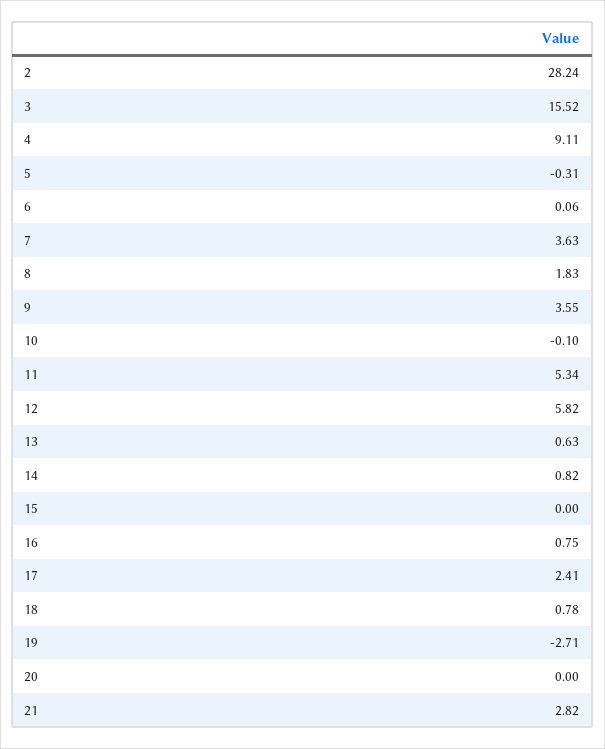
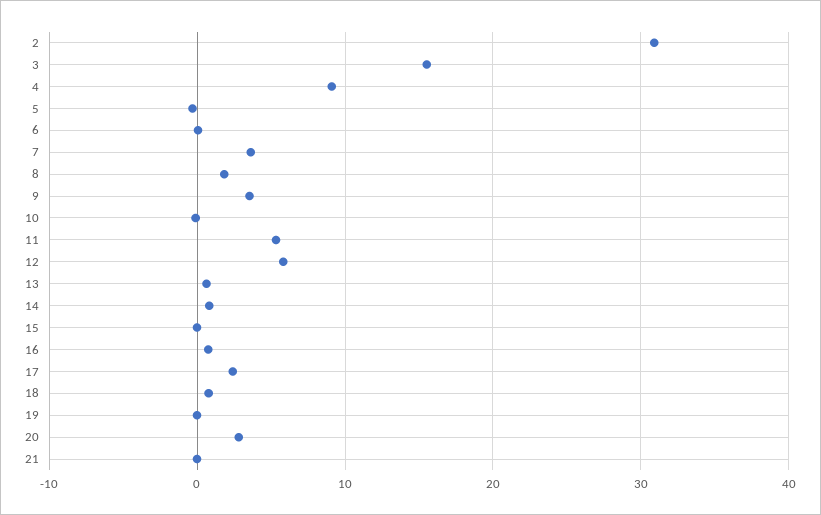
2: 28.24 -> 31
19: -2.71 -> 0
20: 0 -> 3
21: 2.82 -> 0

